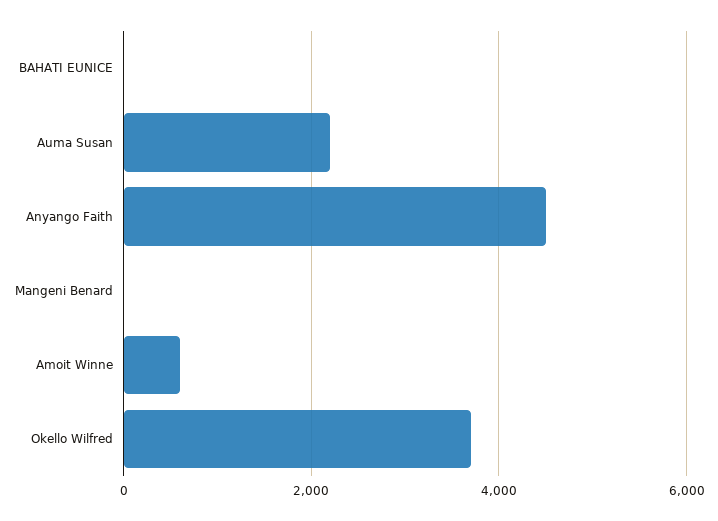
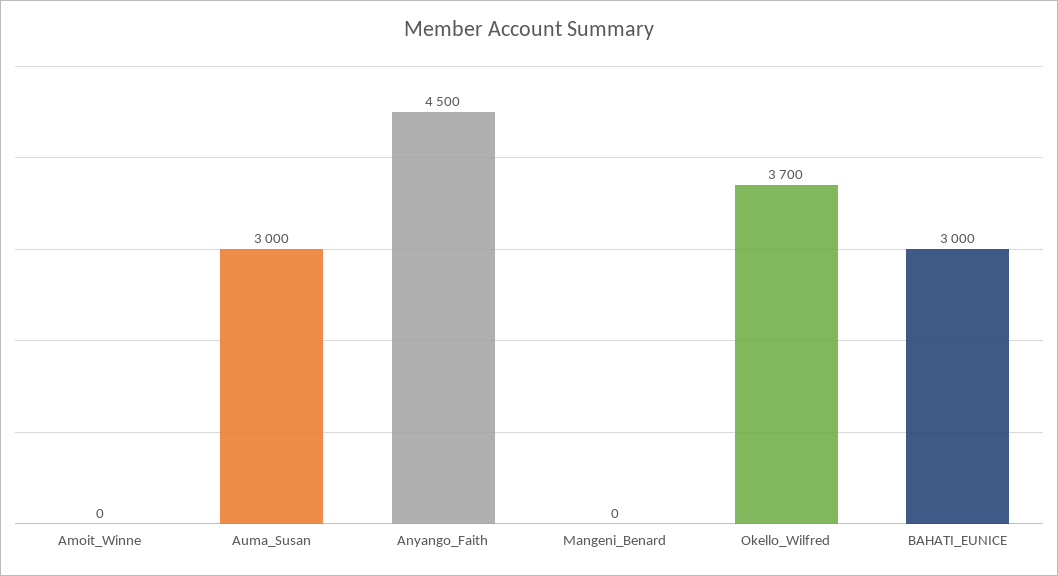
BAHATI EUNICE: 0 -> 3000
Auma Susan: 2200 -> 3000
Amoit Winne: 600 -> 0

